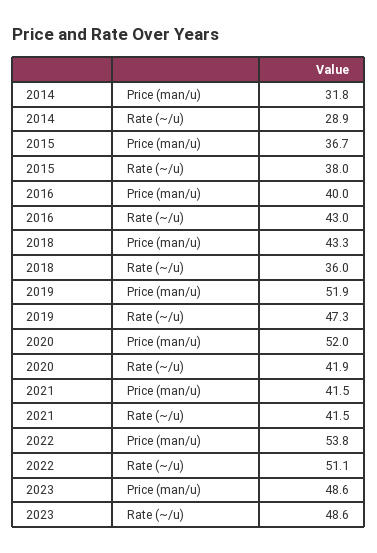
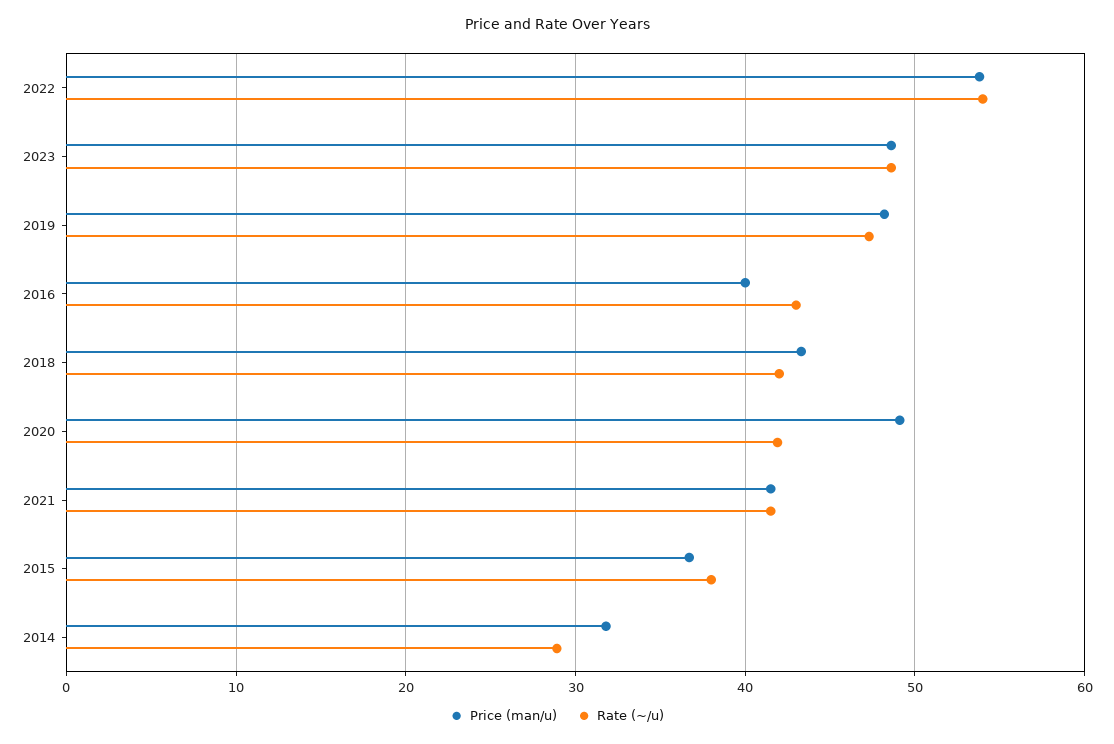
Rate (~/u), 2018: 36 -> 42
Price (man/u), 2019: 51.9 -> 48
Price (man/u), 2020: 52 -> 49
Rate (~/u), 2022: 51.1 -> 54

